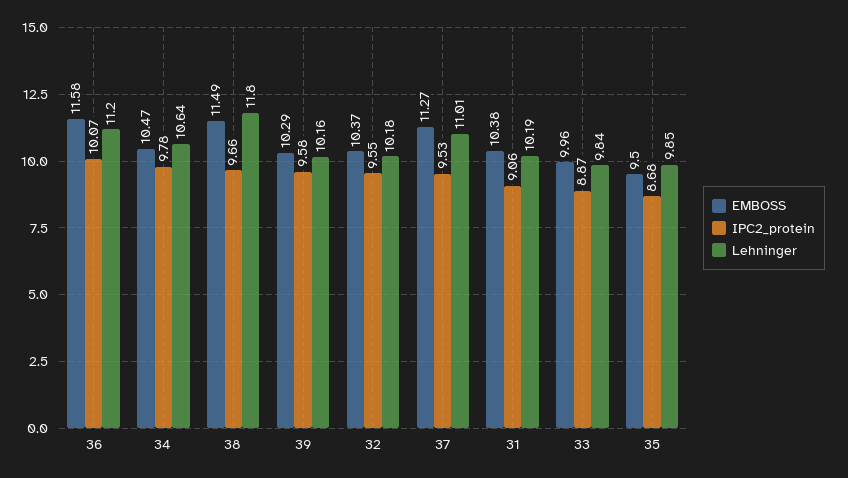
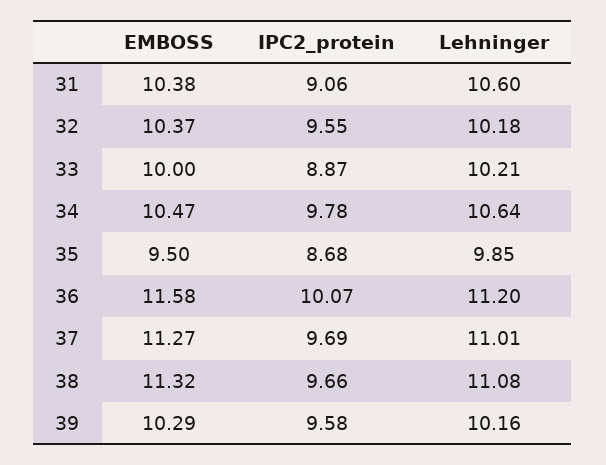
EMBOSS, 38: 11.49 -> 11.32
Lehninger, 38: 11.8 -> 11.08
IPC2_protein, 37: 9.53 -> 9.69
Lehninger, 31: 10.19 -> 10.6
EMBOSS, 33: 9.96 -> 10
Lehninger, 33: 9.84 -> 10.21

